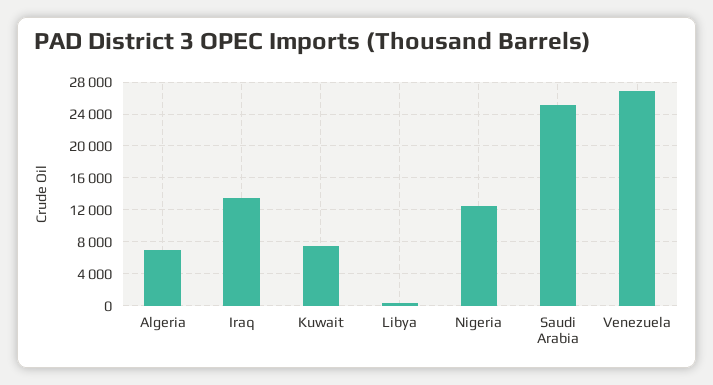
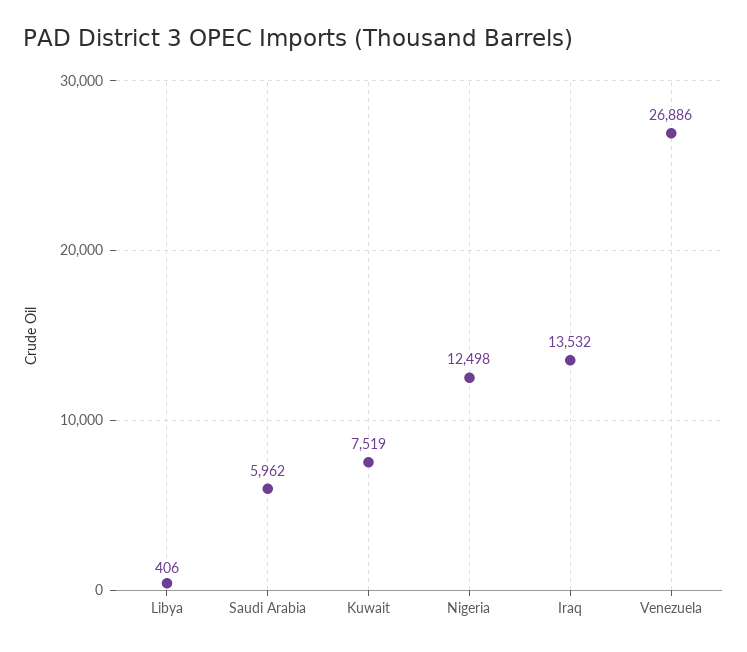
Algeria: 7000 -> none
Saudi Arabia: 25000 -> 5962

